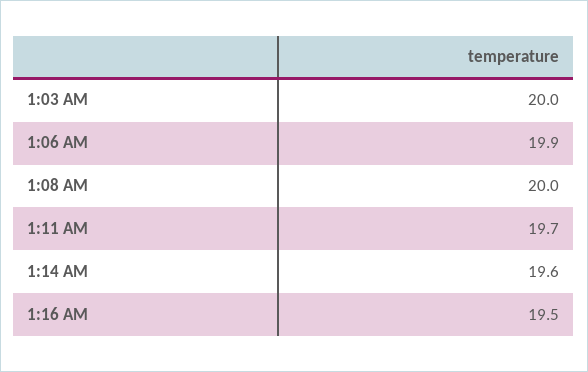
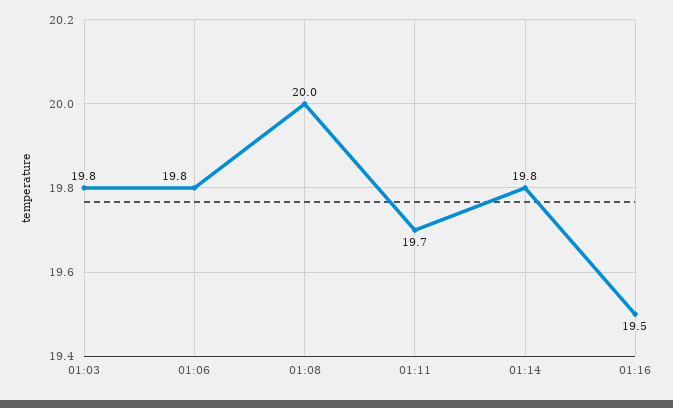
1:03 AM: 20 -> 19.8
1:06 AM: 19.9 -> 19.8
1:14 AM: 19.6 -> 19.8

